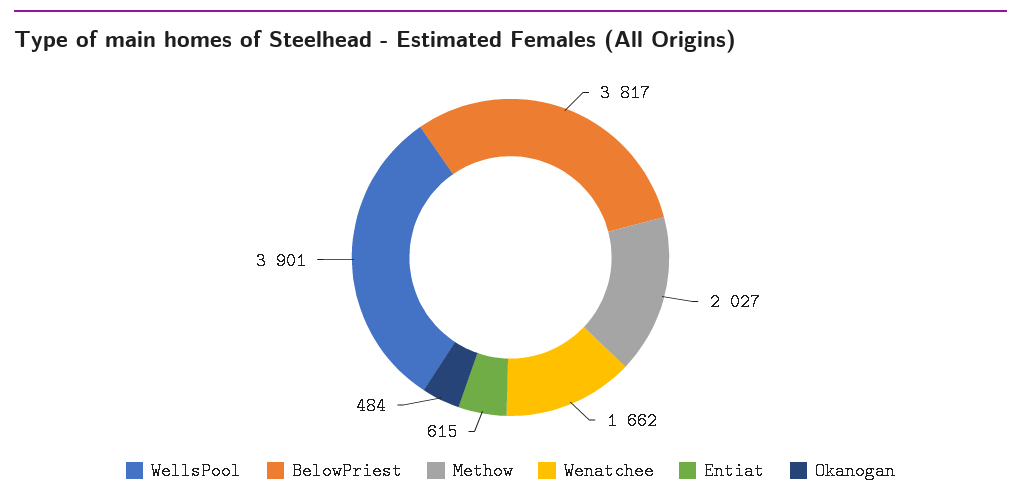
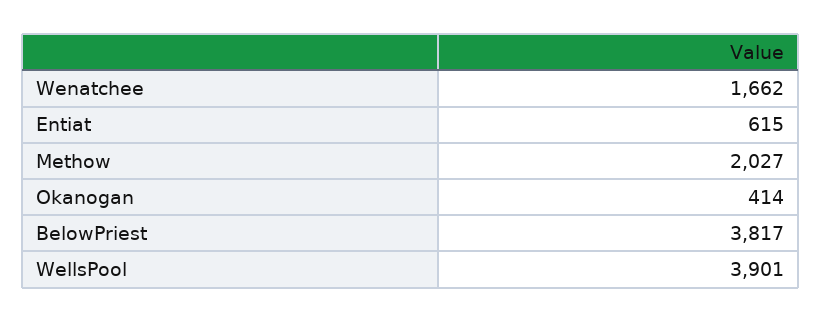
Okanogan: 484 -> 414

